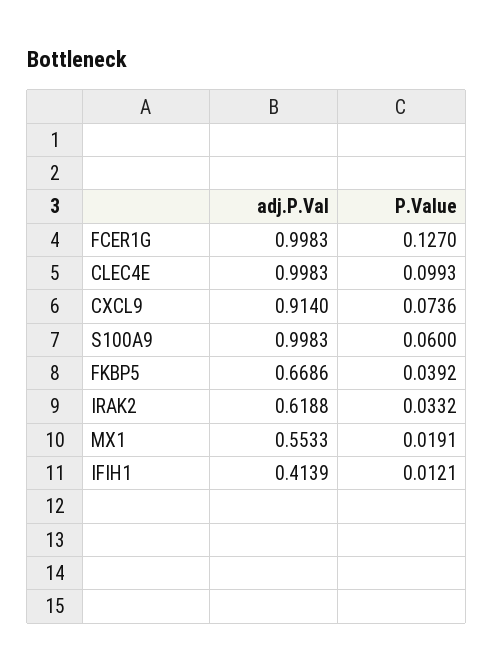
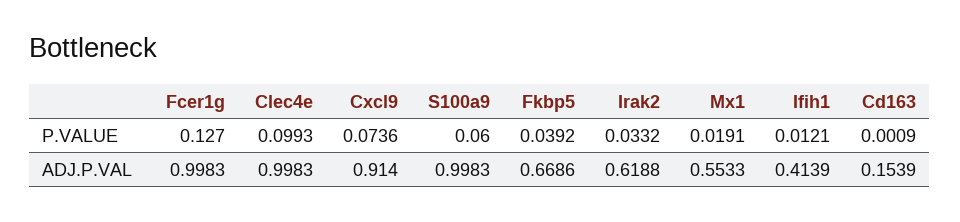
P.Value, Cd163: none -> 0.0009
adj.P.Val, Cd163: none -> 0.1539

